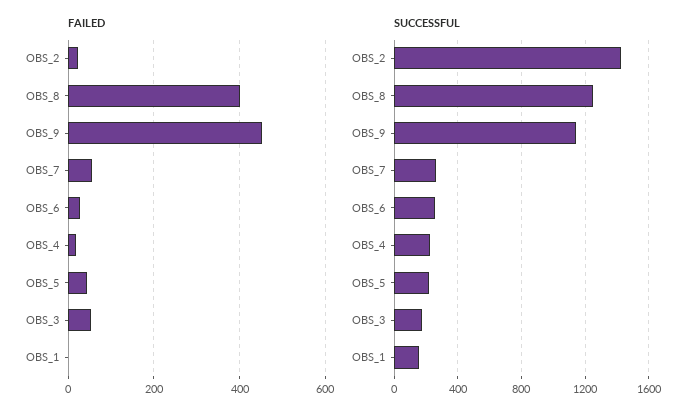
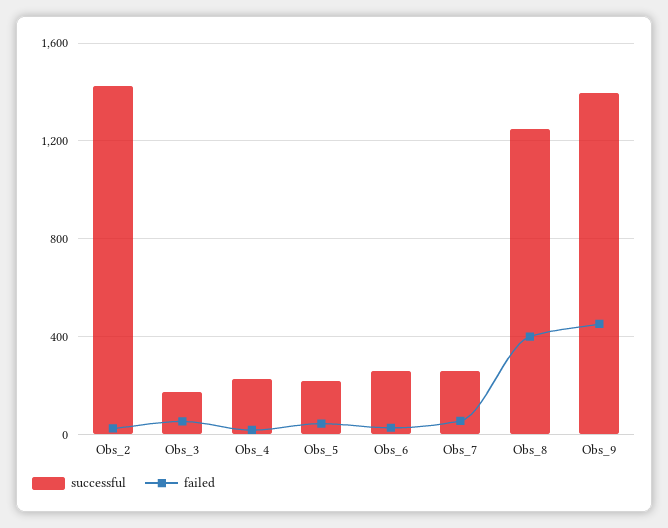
FAILED, OBS_1: 0 -> none
SUCCESSFUL, OBS_9: 1150 -> 1400
SUCCESSFUL, OBS_1: 150 -> none

